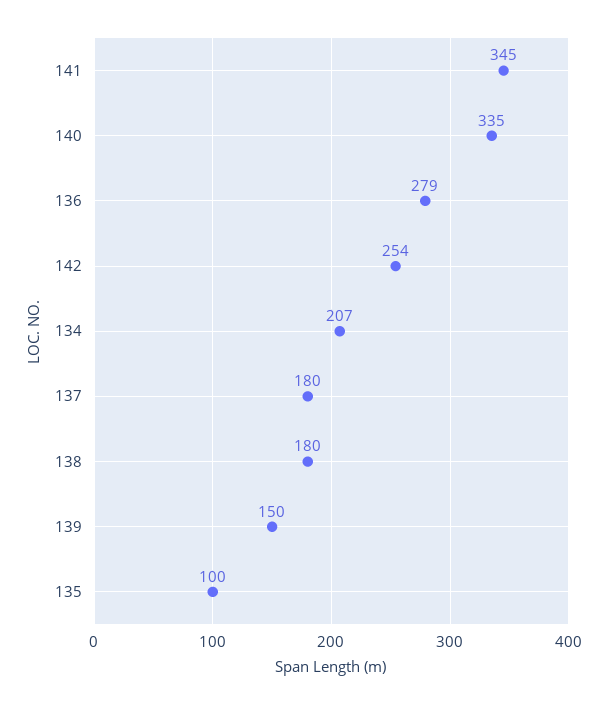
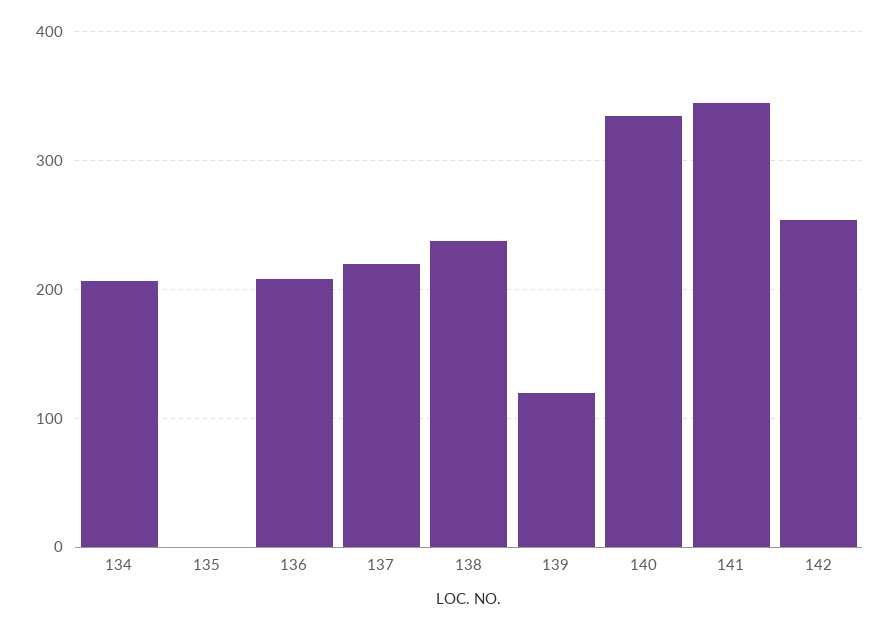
136: 279 -> 210
137: 180 -> 220
138: 180 -> 240
139: 150 -> 120
135: 100 -> 0

